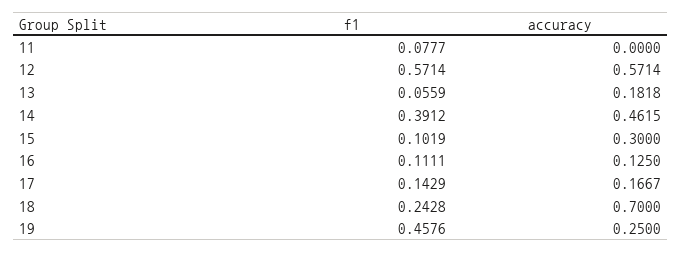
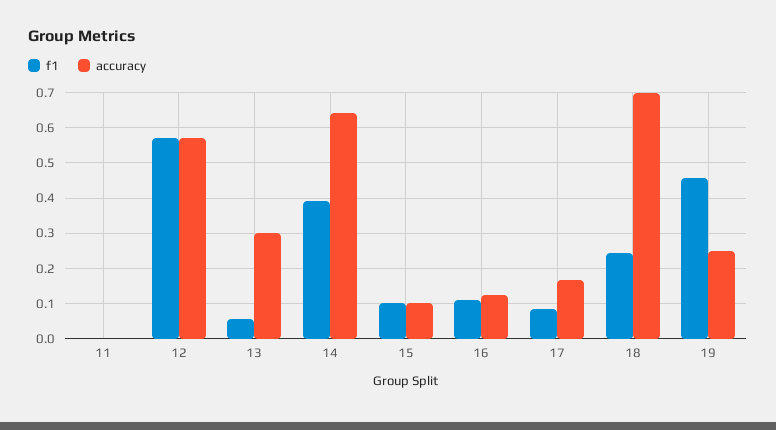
f1, 11: 0.0777 -> 0
accuracy, 13: 0.1818 -> 0.3
accuracy, 14: 0.4615 -> 0.64
accuracy, 15: 0.3 -> 0.1
f1, 17: 0.1429 -> 0.08

